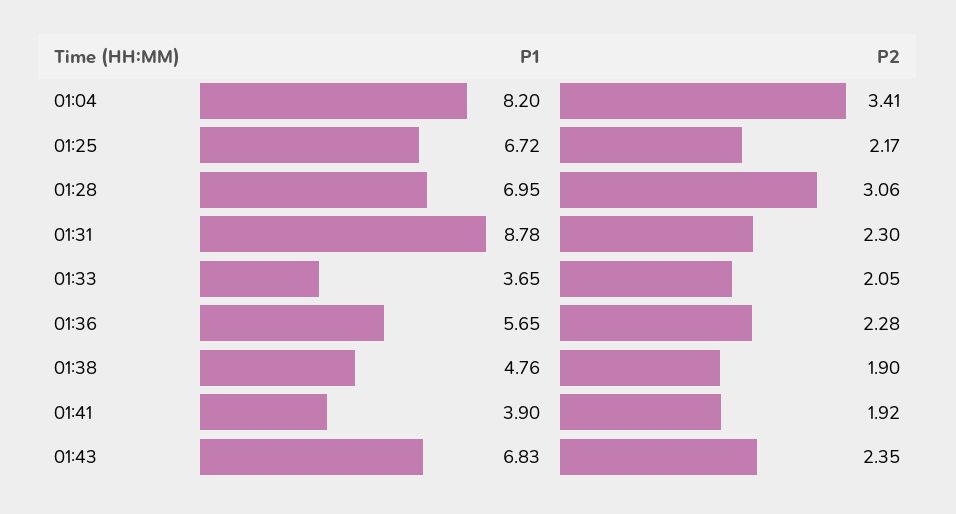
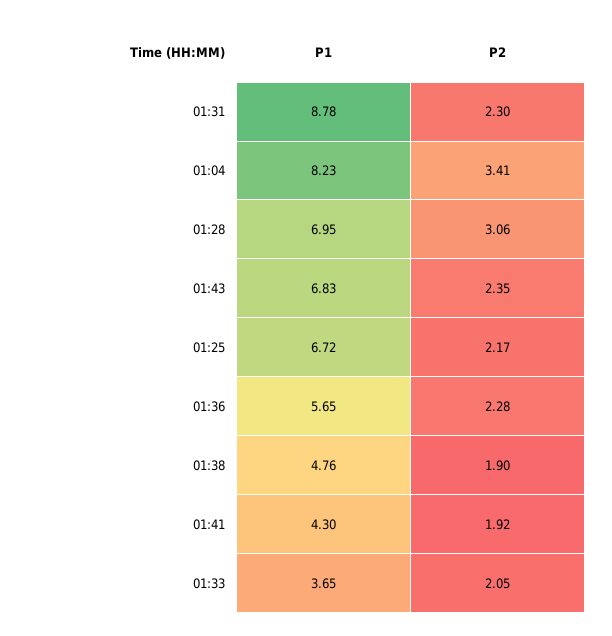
P1, 01:04: 8.2 -> 8.23
P1, 01:41: 3.9 -> 4.3

